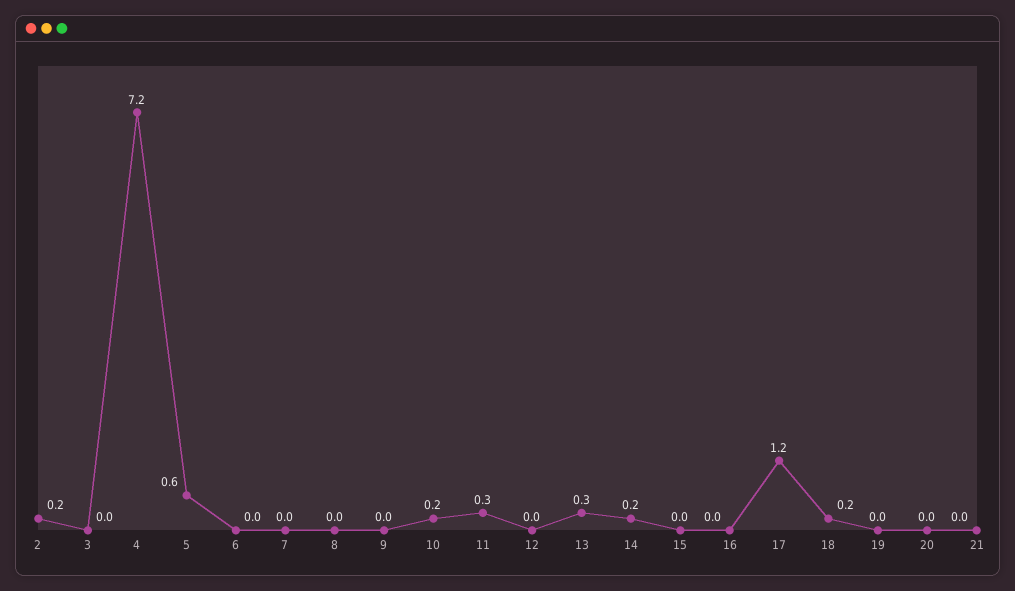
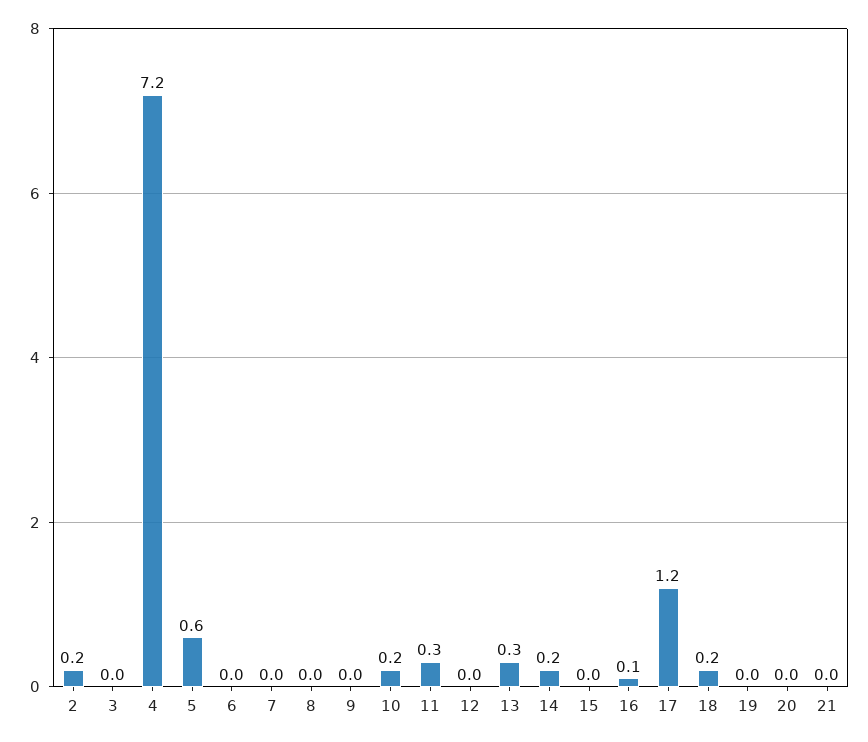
16: 0 -> 0.1

